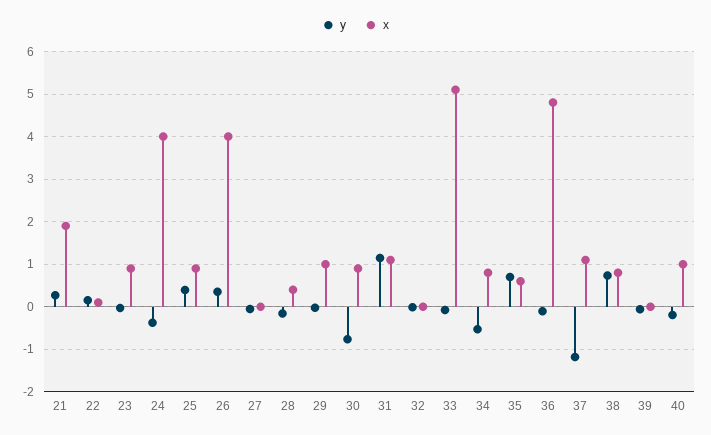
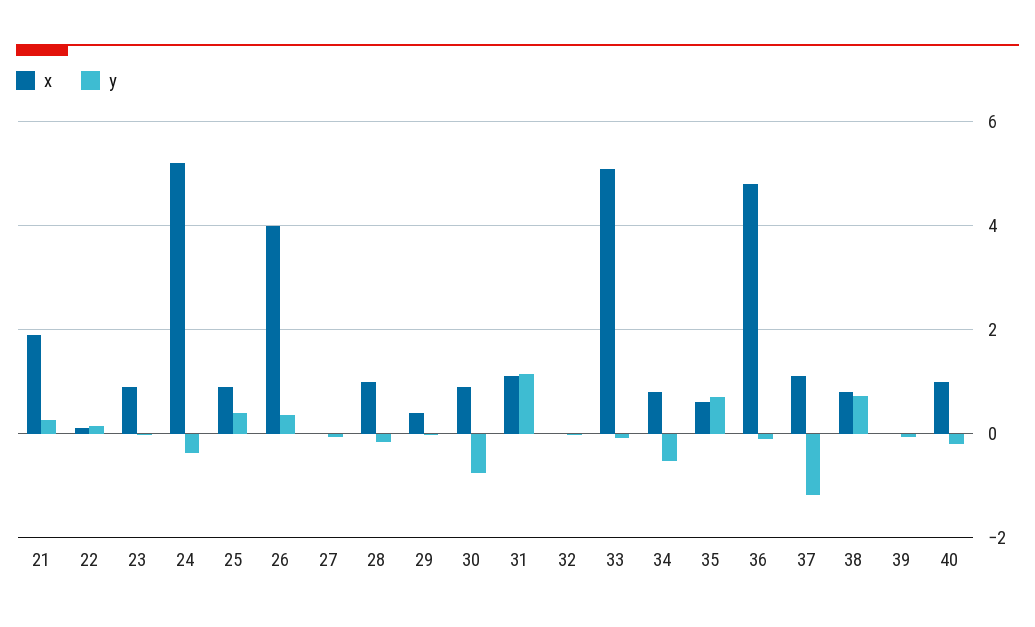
x, 24: 4 -> 5.2
x, 28: 0.4 -> 1
x, 29: 1 -> 0.4

